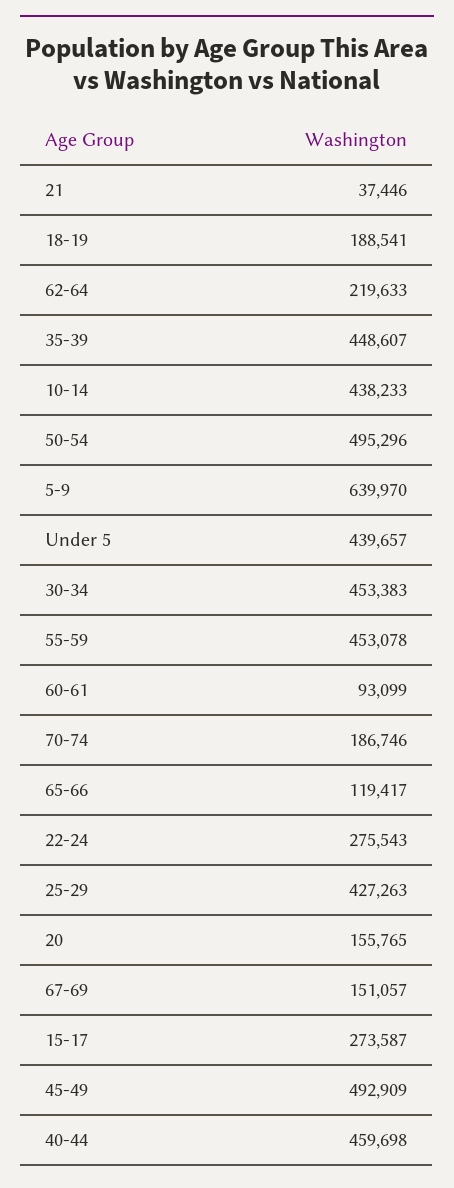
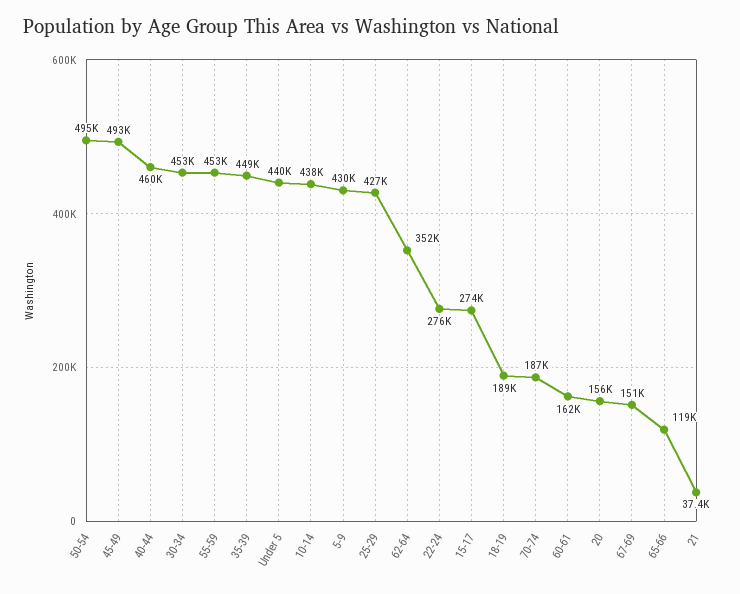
62-64: 219633 -> 352000
5-9: 639970 -> 430000
60-61: 93099 -> 162000

